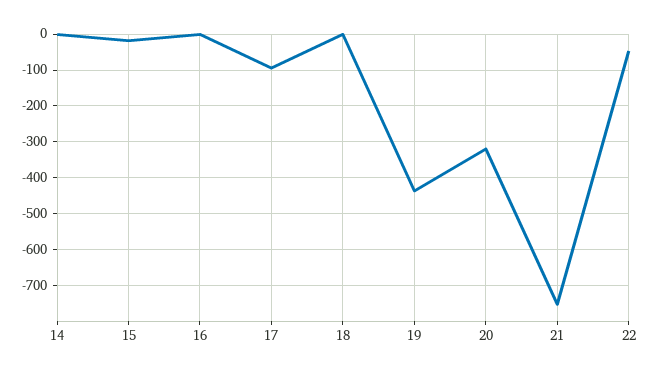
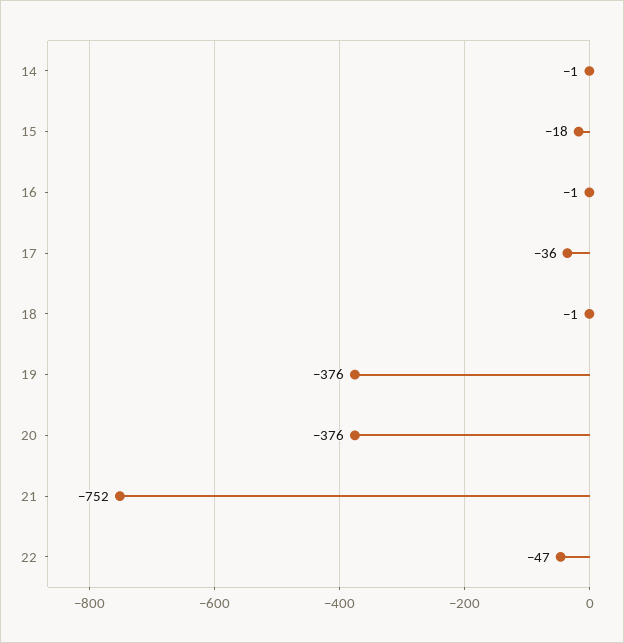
17: -100 -> -36
19: -440 -> -376
20: -320 -> -376

